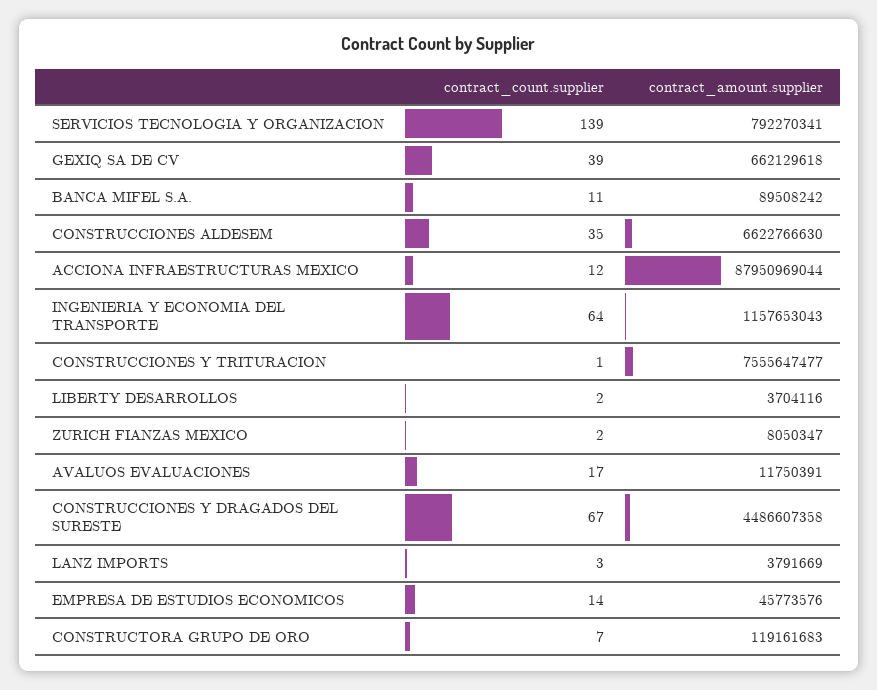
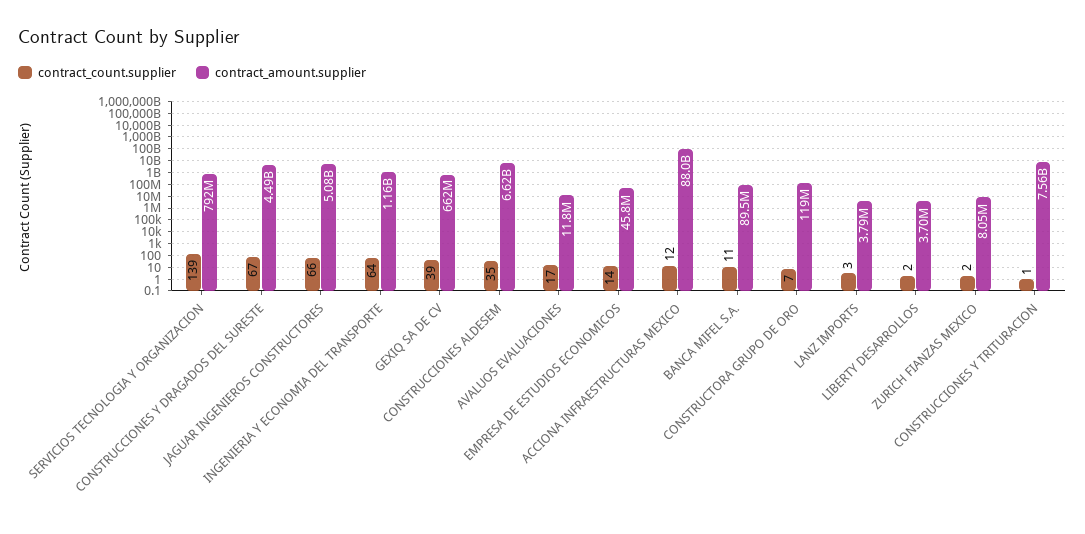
contract_count.supplier, JAGUAR INGENIEROS CONSTRUCTORES: none -> 66
contract_amount.supplier, JAGUAR INGENIEROS CONSTRUCTORES: none -> 5080000000

